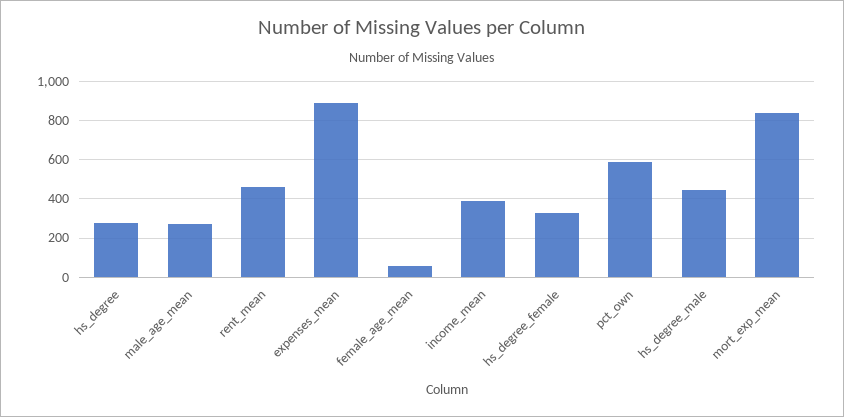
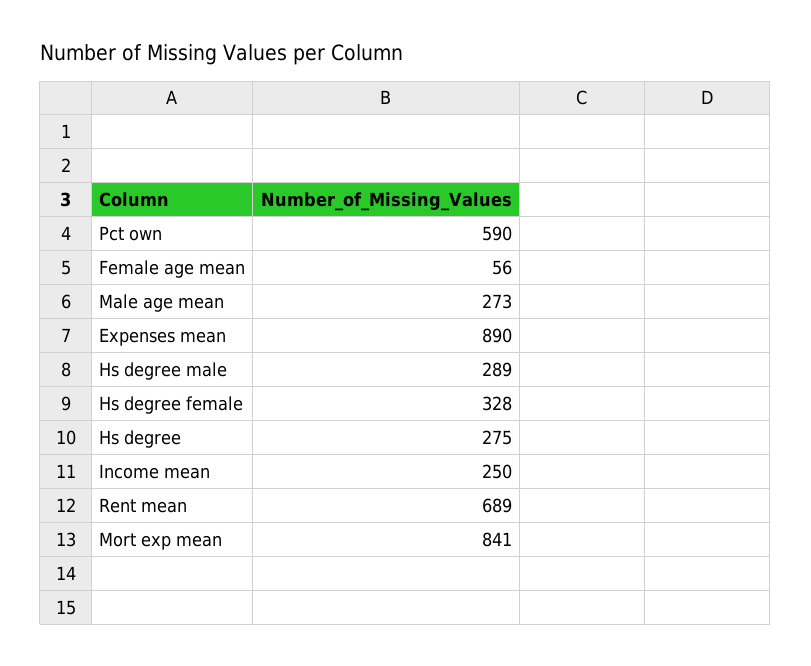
rent_mean: 450 -> 689
income_mean: 400 -> 250
hs_degree_male: 450 -> 289

